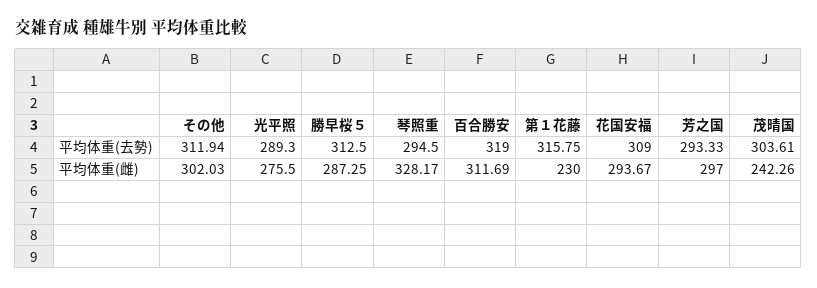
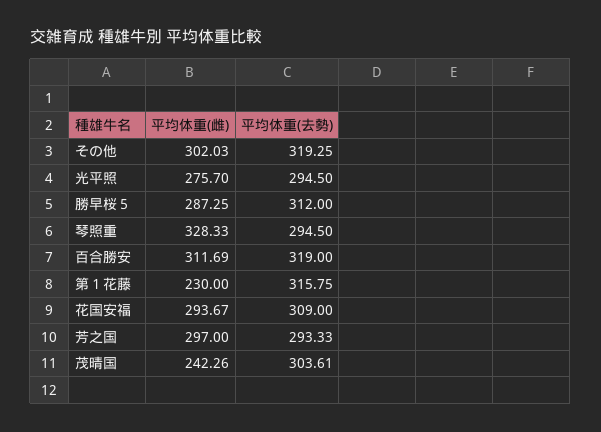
その他, 平均体重(去勢): 311.94 -> 319.25
光平照, 平均体重(去勢): 289.3 -> 294.5
勝早桜５, 平均体重(去勢): 312.5 -> 312
光平照, 平均体重(雌): 275.5 -> 275.7
琴照重, 平均体重(雌): 328.17 -> 328.33

